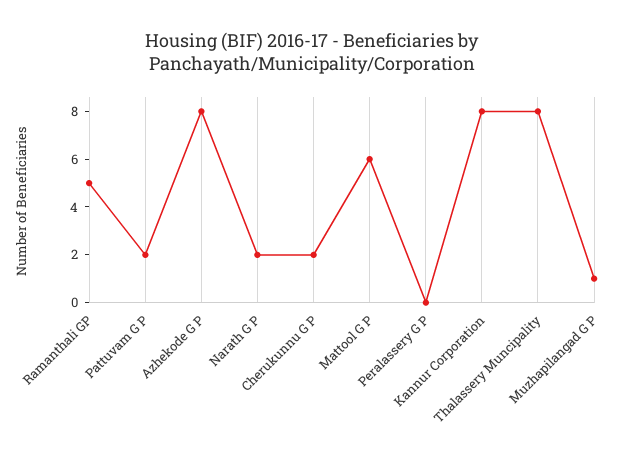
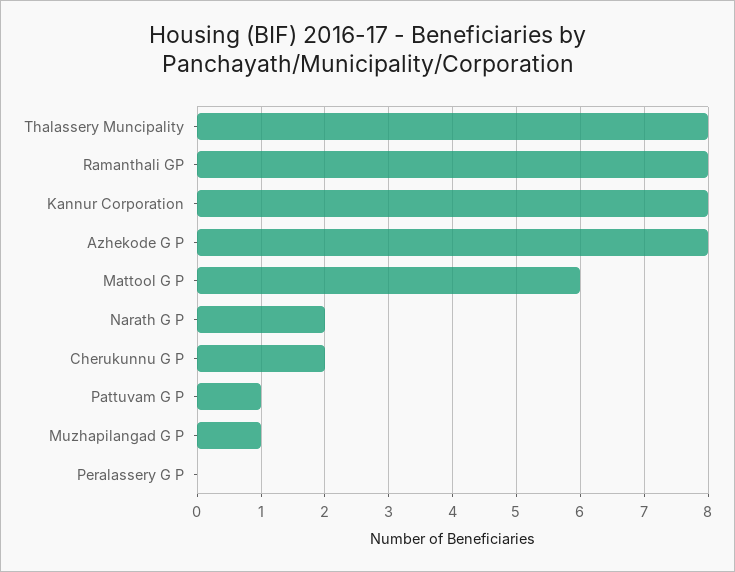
Ramanthali GP: 5 -> 8
Pattuvam G P: 2 -> 1

